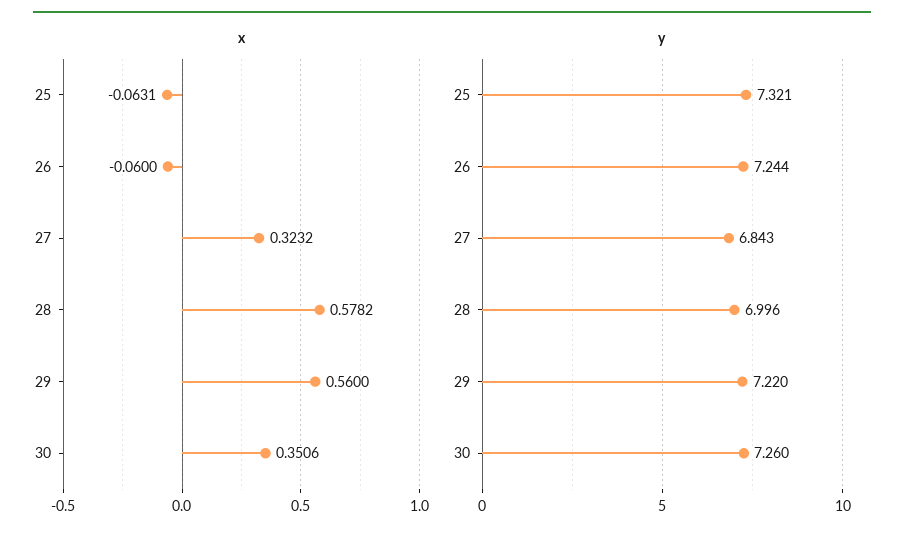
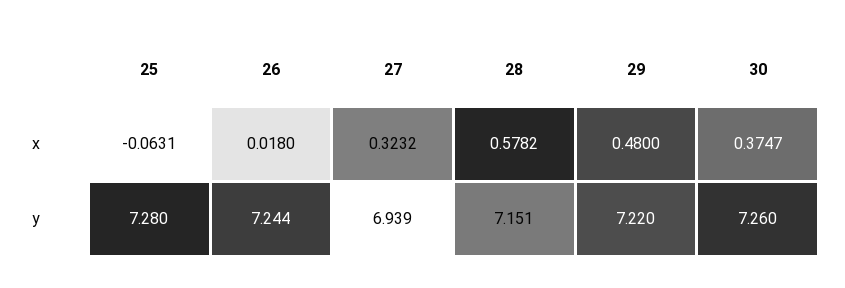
x, 26: -0.06 -> 0.018
x, 29: 0.56 -> 0.48
x, 30: 0.3506 -> 0.3747
y, 25: 7.321 -> 7.28
y, 27: 6.843 -> 6.939
y, 28: 6.996 -> 7.151

